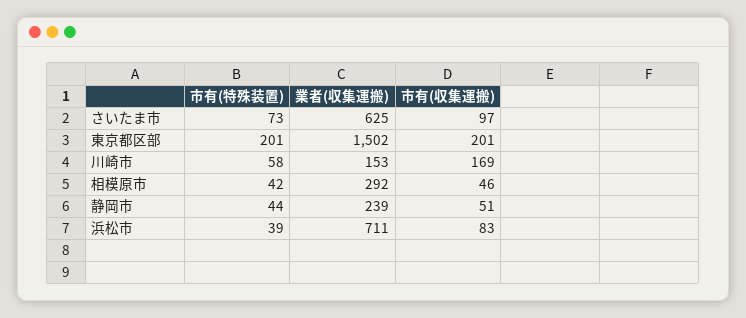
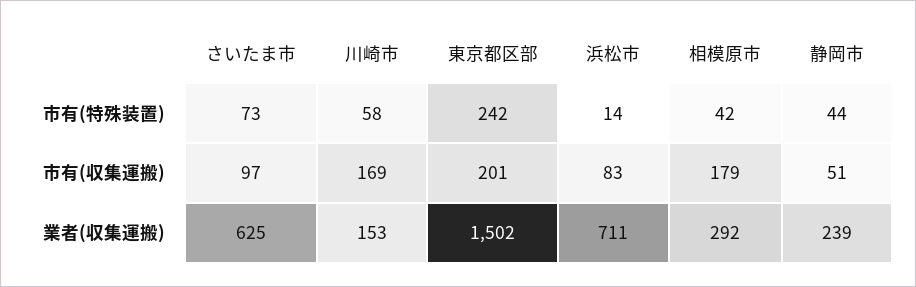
市有(特殊装置), 東京都区部: 201 -> 242
市有(収集運搬), 相模原市: 46 -> 179
市有(特殊装置), 浜松市: 39 -> 14

